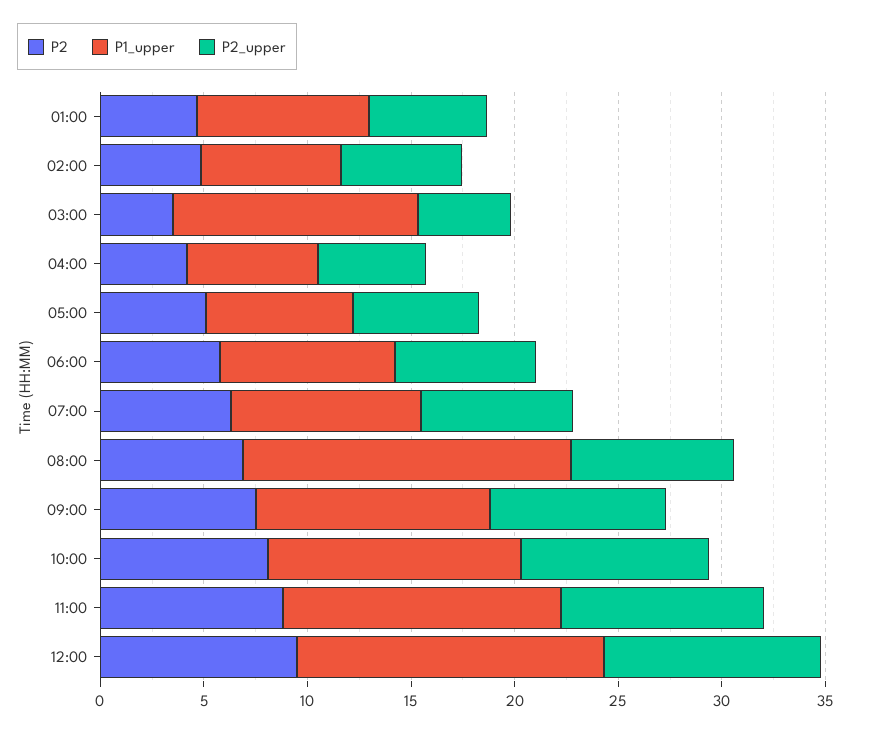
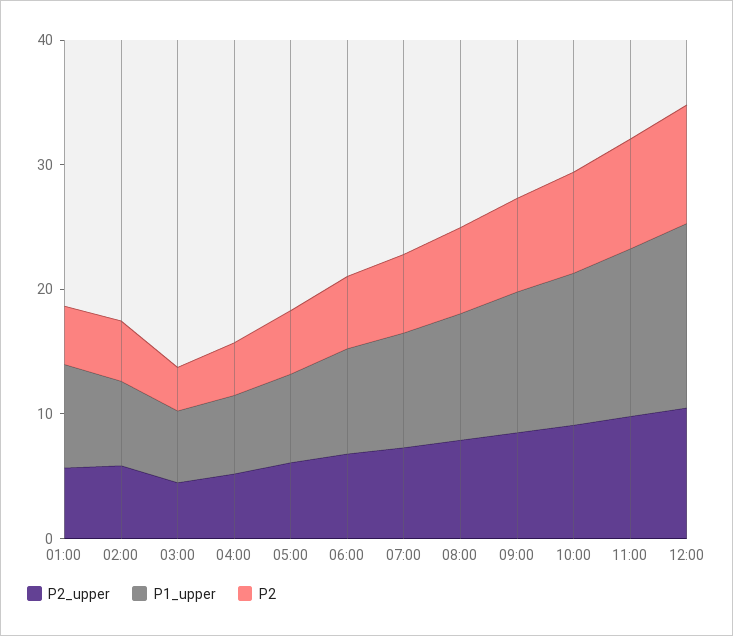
P1_upper, 03:00: 12 -> 6
P1_upper, 08:00: 16 -> 10

